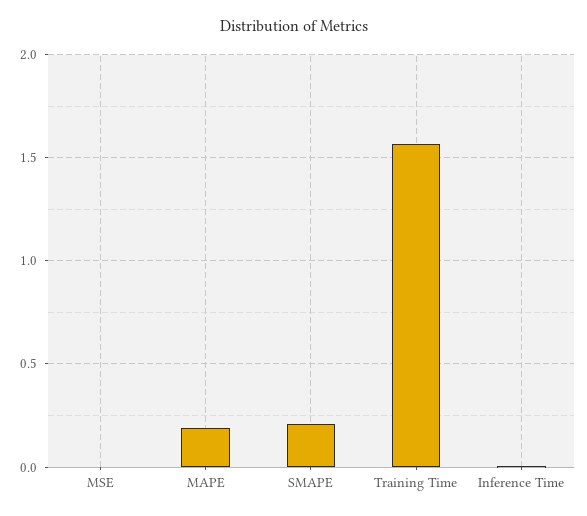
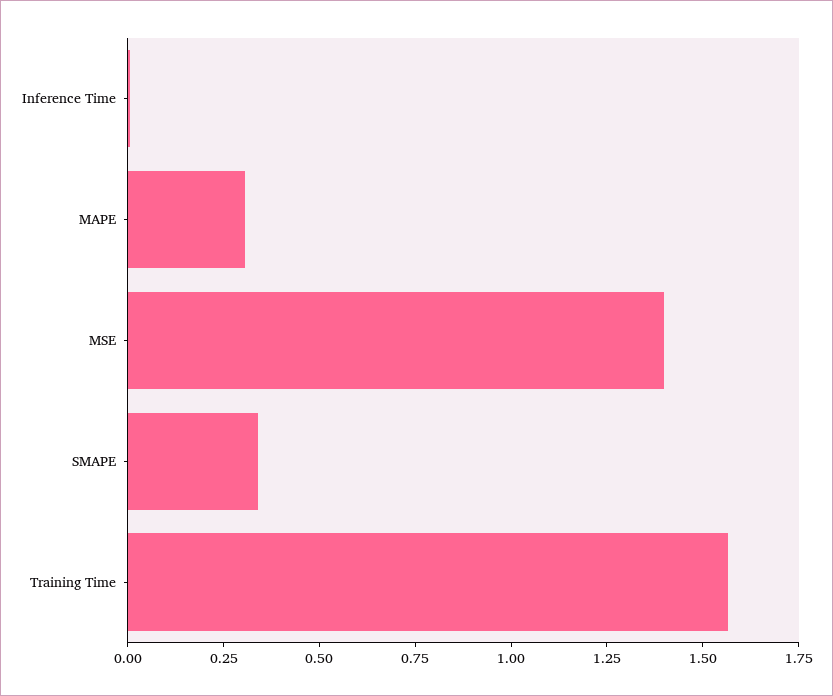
MSE: 0 -> 1.4
MAPE: 0.2 -> 0.3
SMAPE: 0.2 -> 0.35

